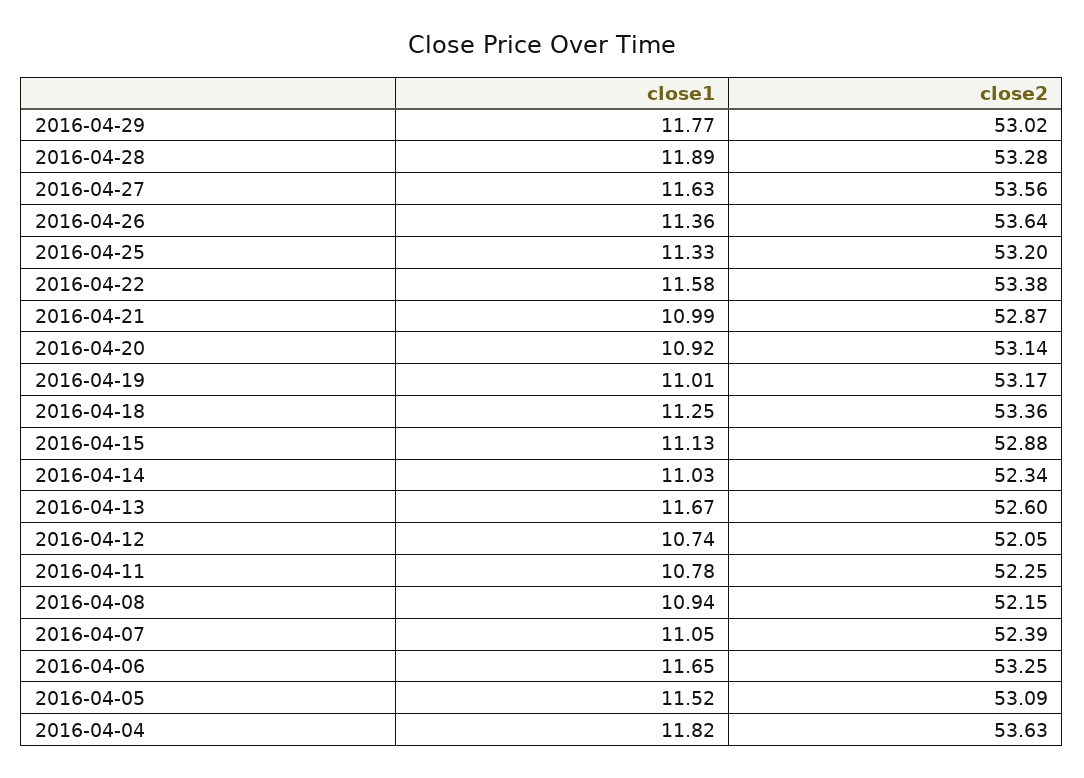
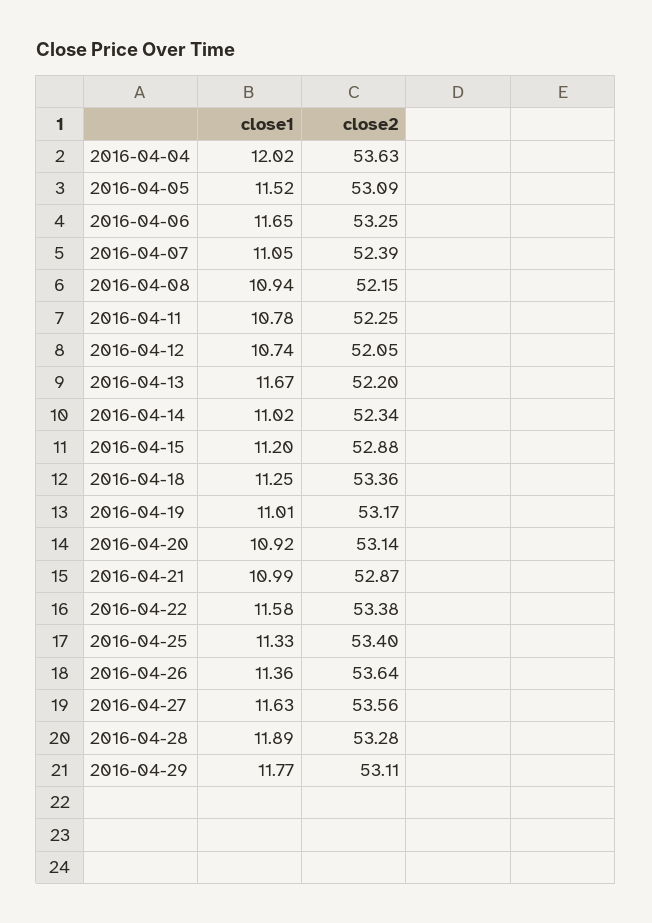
close2, 2016-04-29: 53.02 -> 53.11
close2, 2016-04-25: 53.2 -> 53.4
close1, 2016-04-15: 11.13 -> 11.2
close1, 2016-04-14: 11.03 -> 11.02
close2, 2016-04-13: 52.6 -> 52.2
close1, 2016-04-04: 11.82 -> 12.02

